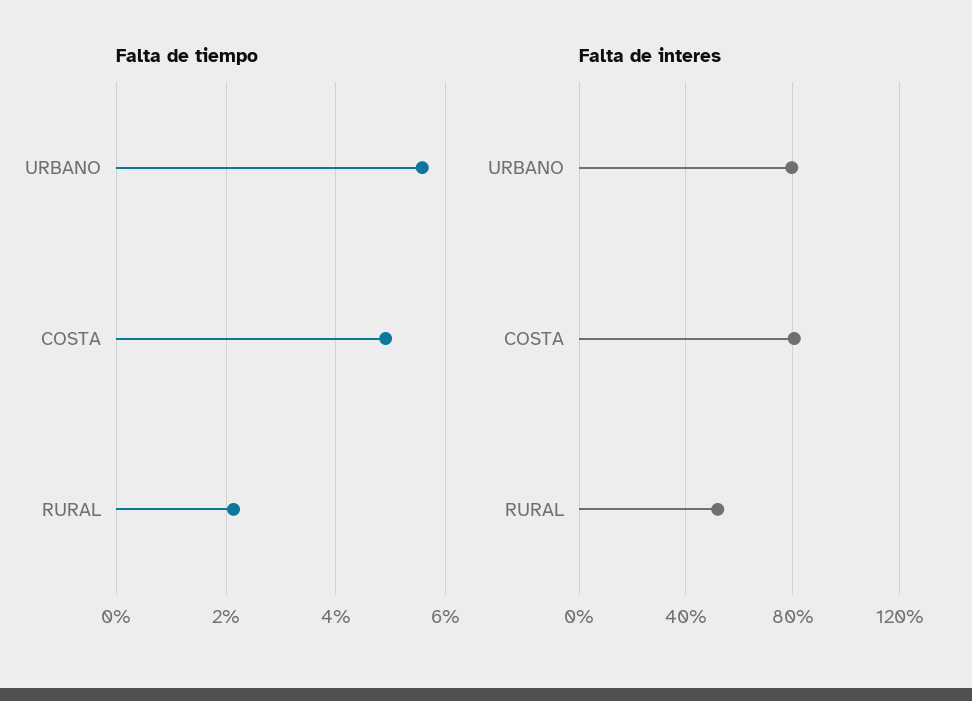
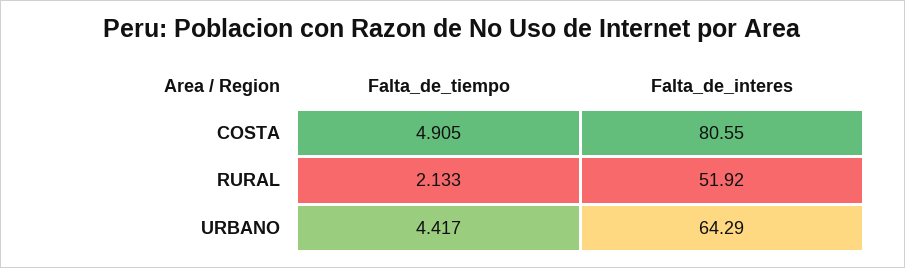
Falta de tiempo, URBANO: 5.6 -> 4.417
Falta de interes, URBANO: 80 -> 64.29

